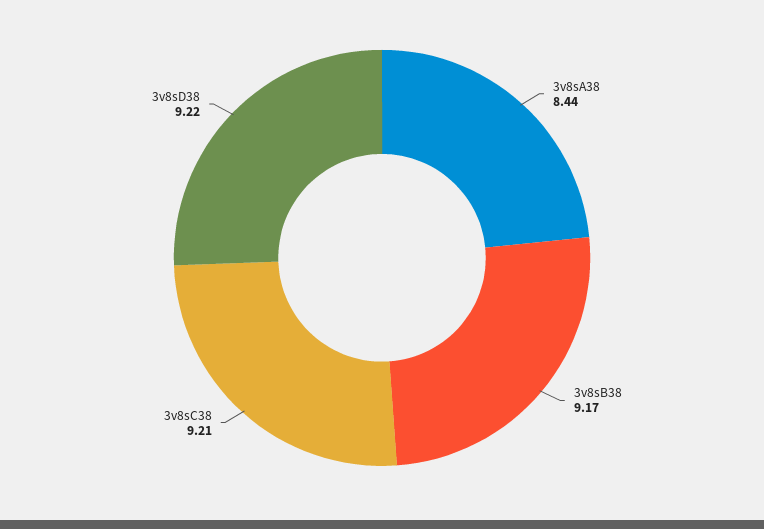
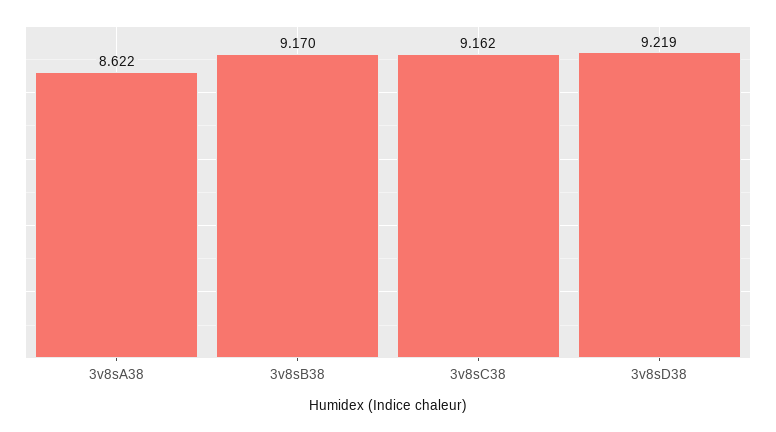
3v8sA38: 8.44 -> 8.622
3v8sC38: 9.21 -> 9.162

